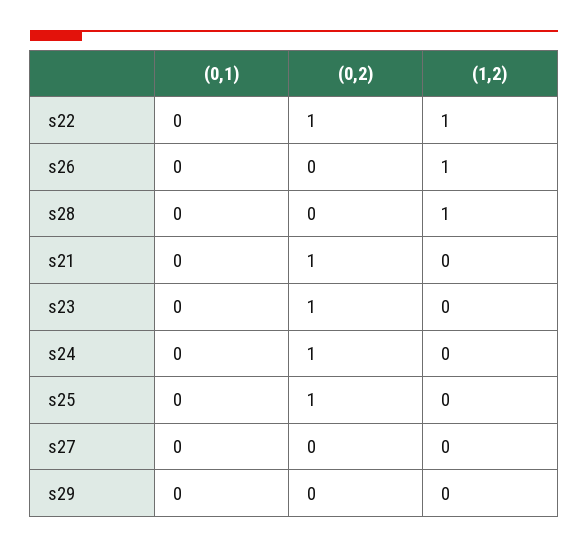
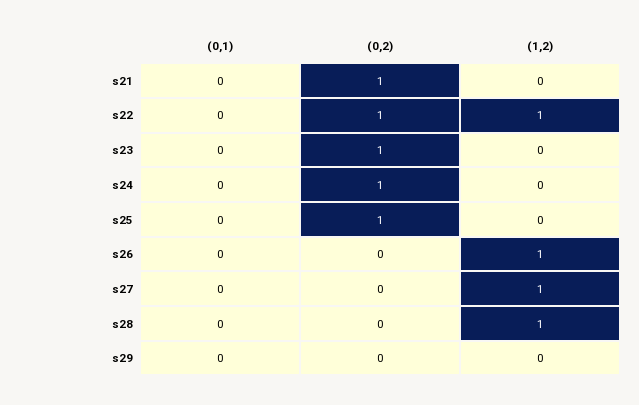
(1,2), s27: 0 -> 1

